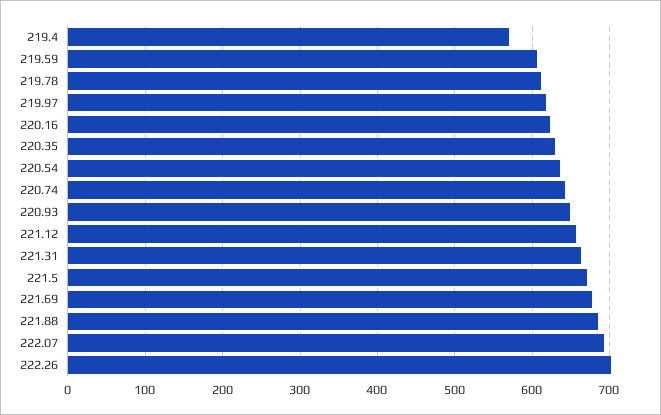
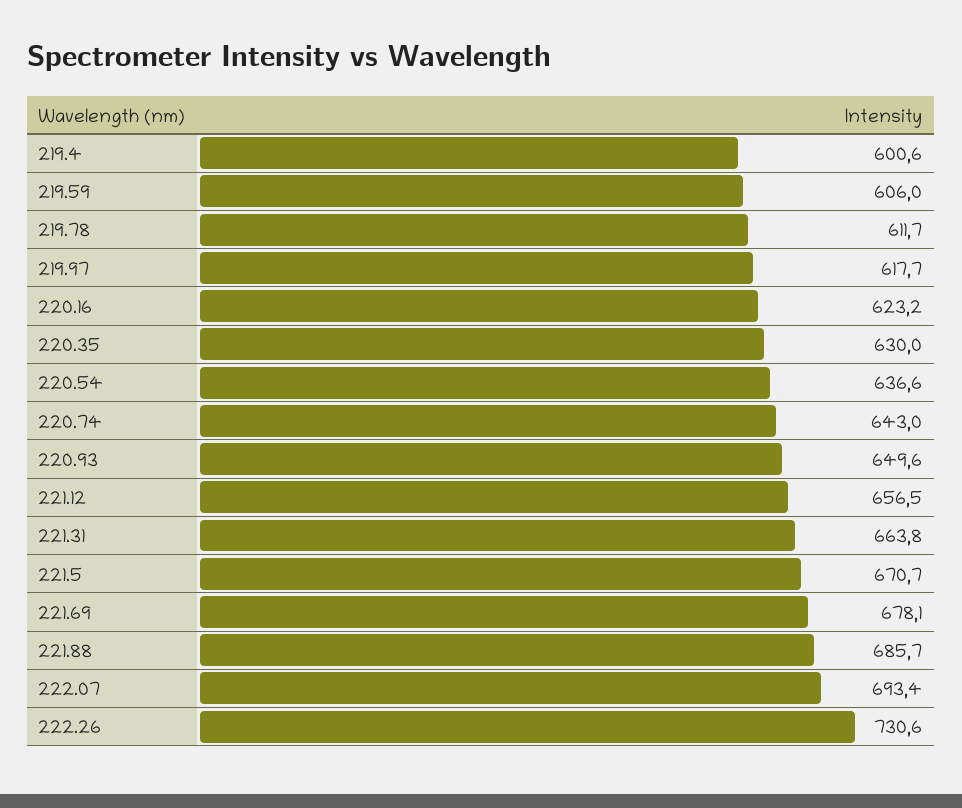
219.4: 570 -> 600.6
222.26: 700 -> 730.6

